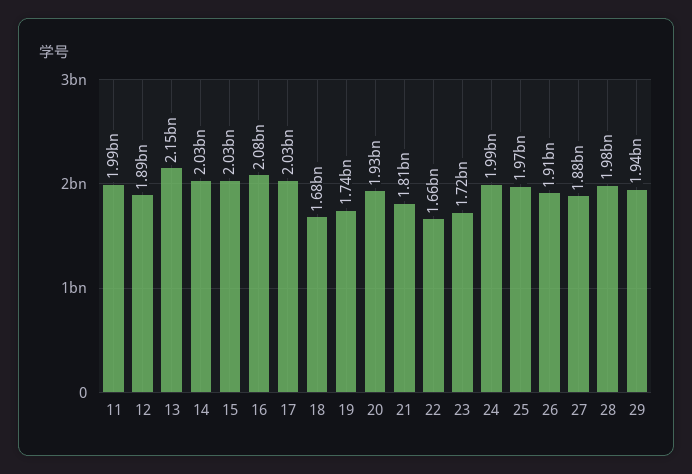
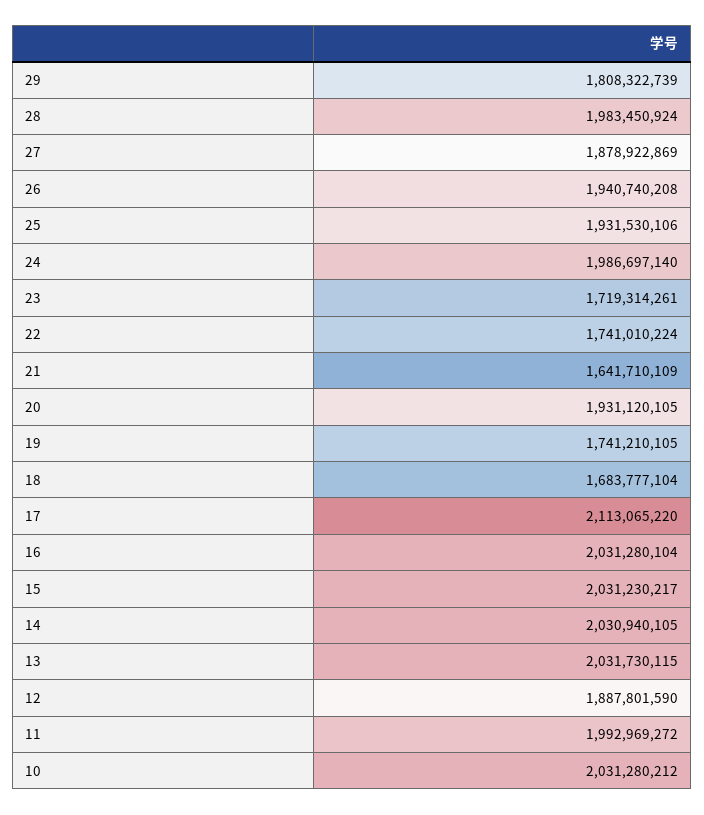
13: 2150000000 -> 2031730115
16: 2080000000 -> 2031280104
17: 2030000000 -> 2113065220
21: 1810000000 -> 1641710109
22: 1660000000 -> 1741010224
25: 1970000000 -> 1931530106
26: 1910000000 -> 1940740208
29: 1940000000 -> 1808322739
10: none -> 2031280212

